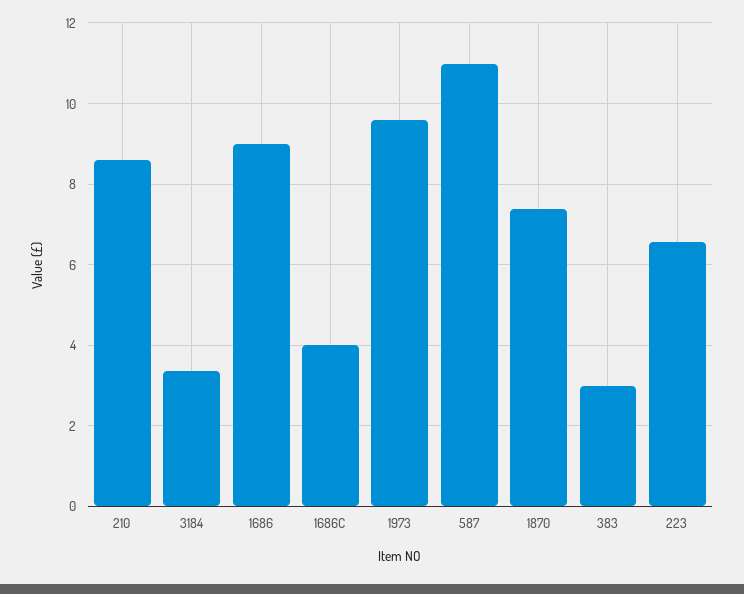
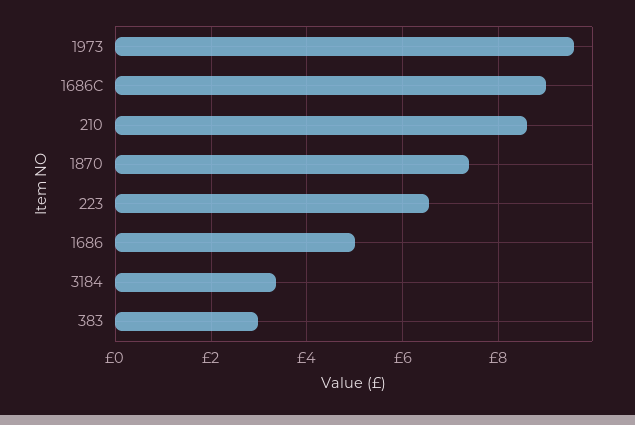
1686: 9 -> 5
1686C: 4 -> 9
587: 11 -> none

